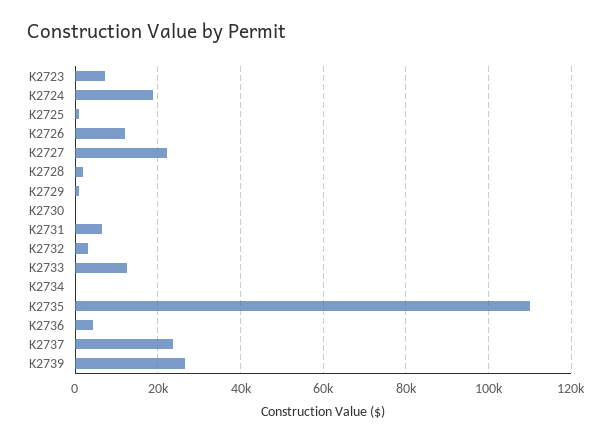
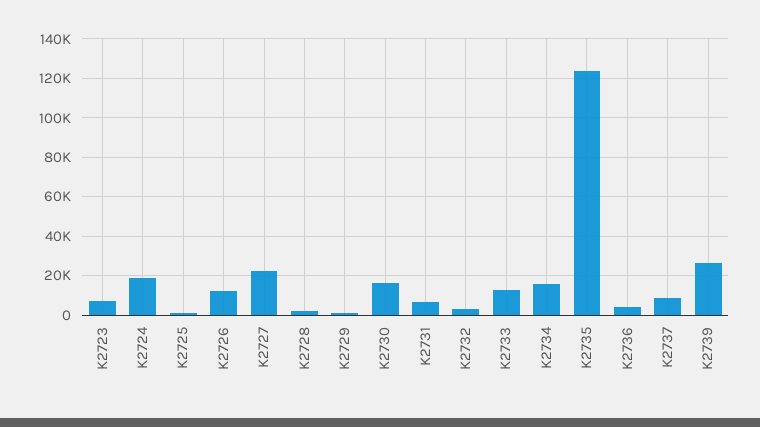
K2730: 0 -> 15000
K2734: 0 -> 15000
K2735: 110000 -> 125000
K2737: 24000 -> 10000

